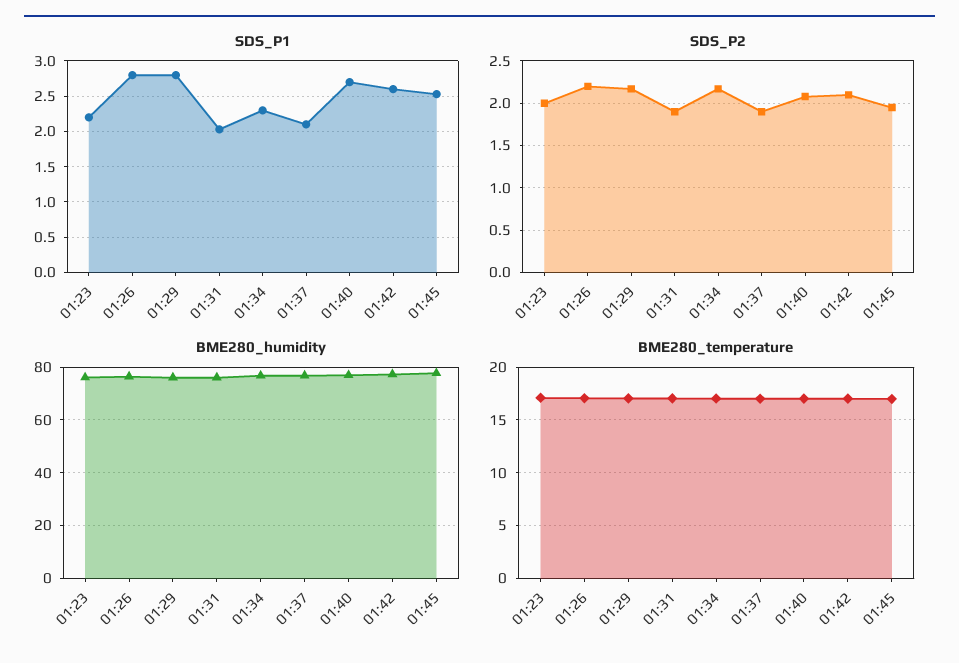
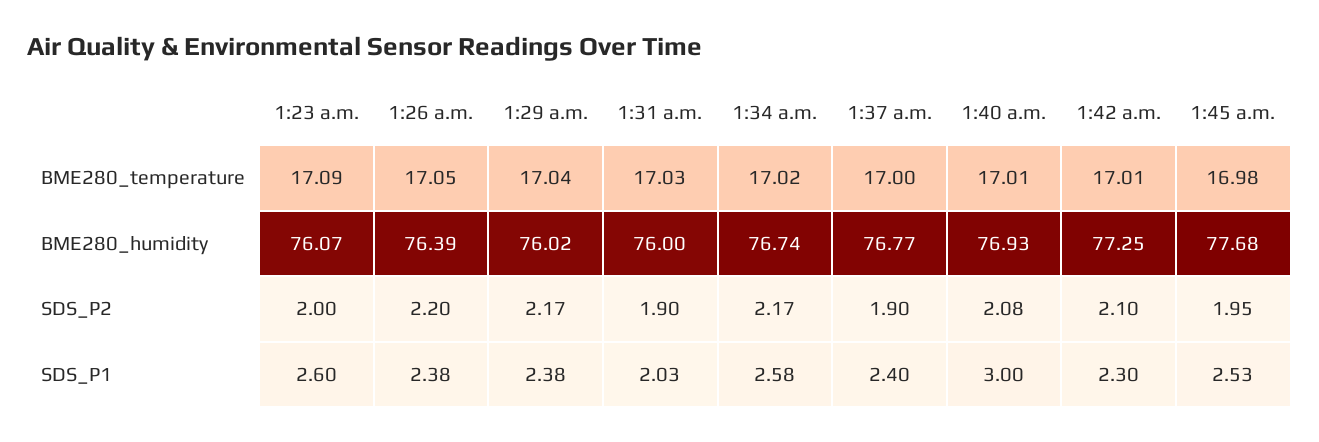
SDS_P1, 01:23: 2.2 -> 2.6
SDS_P1, 01:26: 2.8 -> 2.38
SDS_P1, 01:29: 2.8 -> 2.38
SDS_P1, 01:34: 2.3 -> 2.58
SDS_P1, 01:37: 2.1 -> 2.4
SDS_P1, 01:40: 2.7 -> 3
SDS_P1, 01:42: 2.6 -> 2.3

